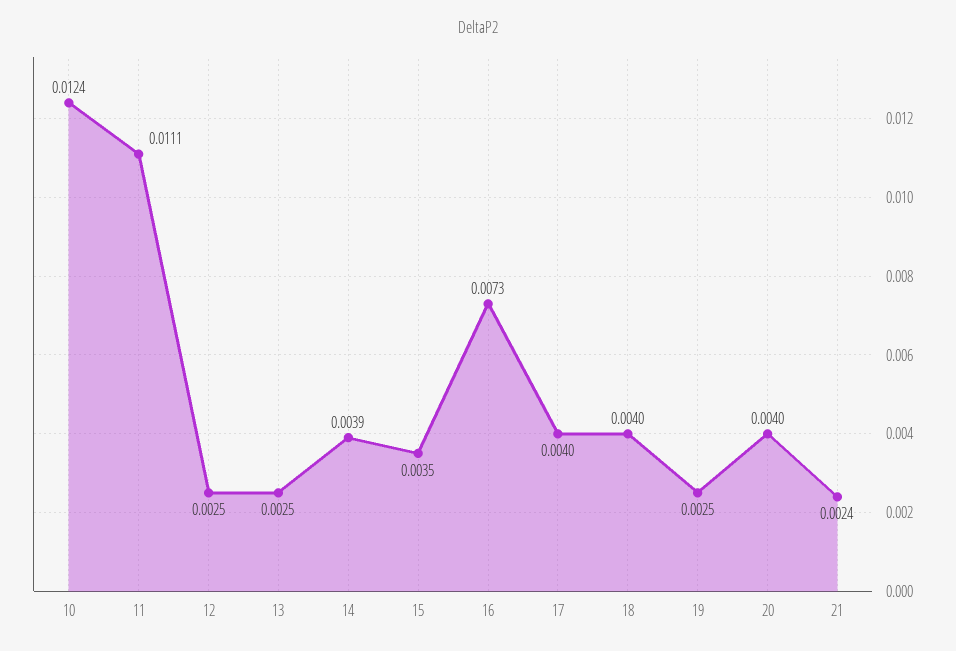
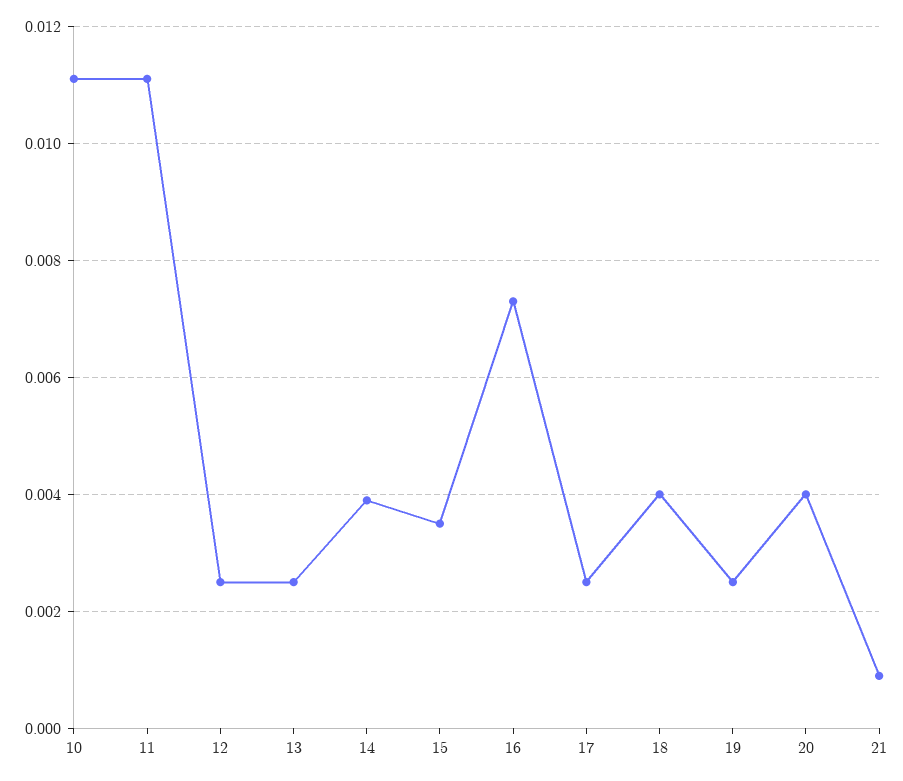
10: 0.0124 -> 0.011
17: 0.004 -> 0.0025
21: 0.0024 -> 0.001

